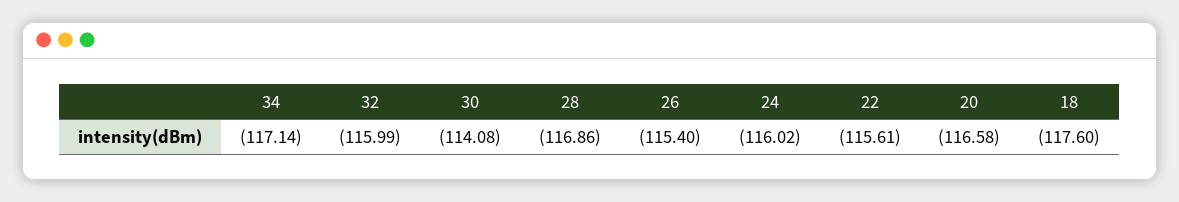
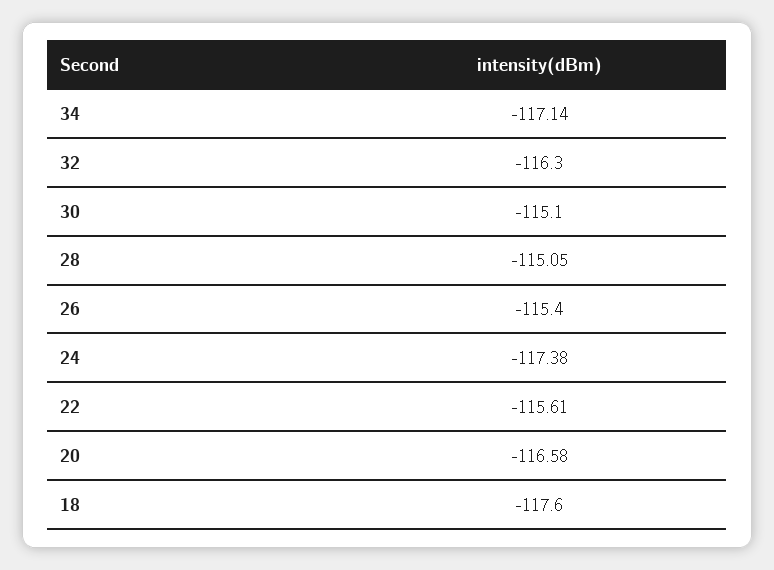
32: -115.99 -> -116.3
30: -114.08 -> -115.1
28: -116.86 -> -115.05
24: -116.02 -> -117.38

